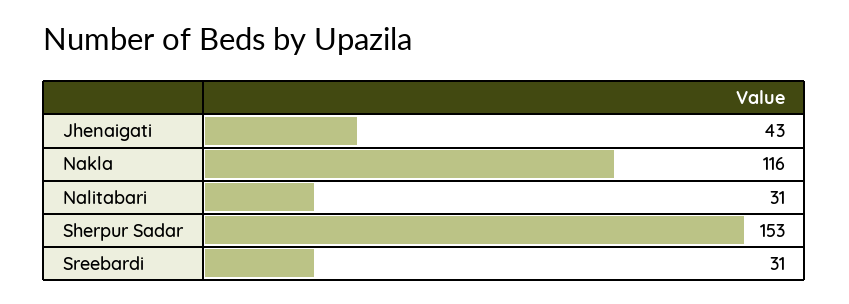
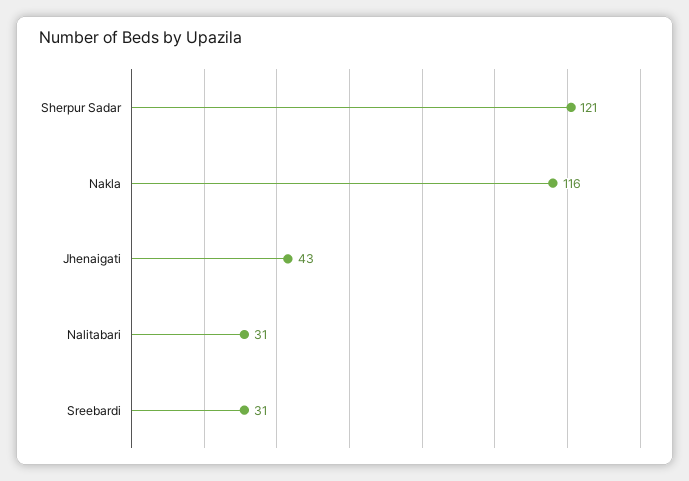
Sherpur Sadar: 153 -> 121

